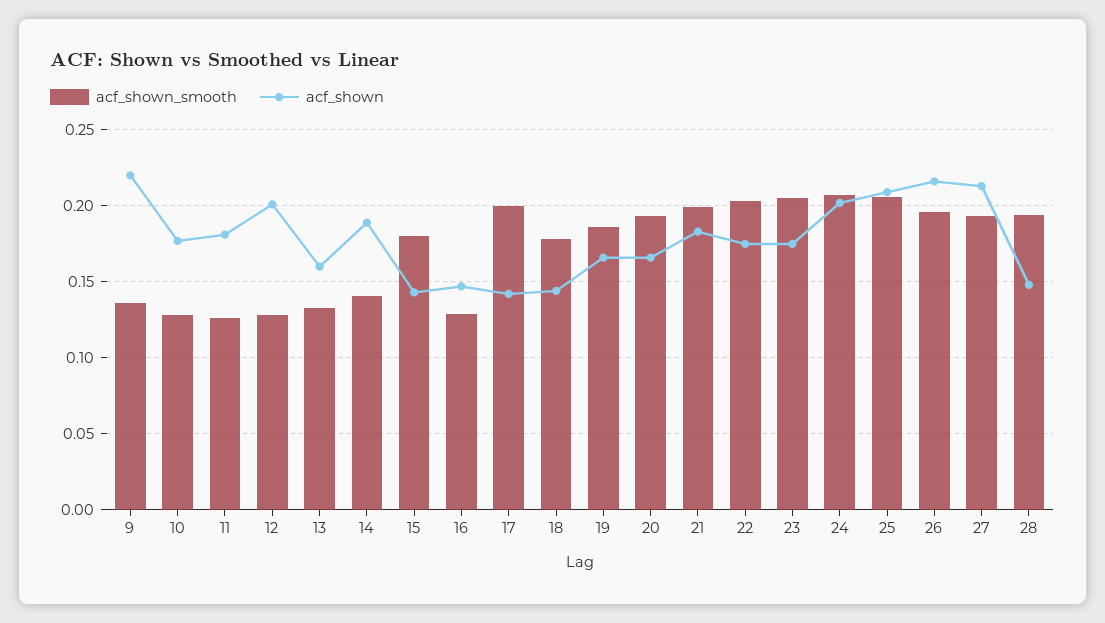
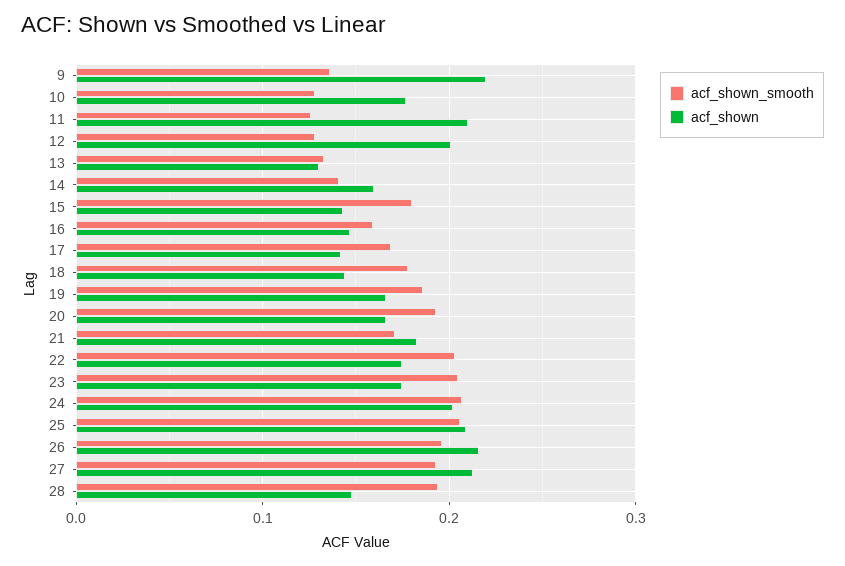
acf_shown, 11: 0.18 -> 0.21
acf_shown, 13: 0.16 -> 0.13
acf_shown, 14: 0.19 -> 0.16
acf_shown_smooth, 16: 0.13 -> 0.16
acf_shown_smooth, 17: 0.2 -> 0.17
acf_shown_smooth, 21: 0.2 -> 0.17

